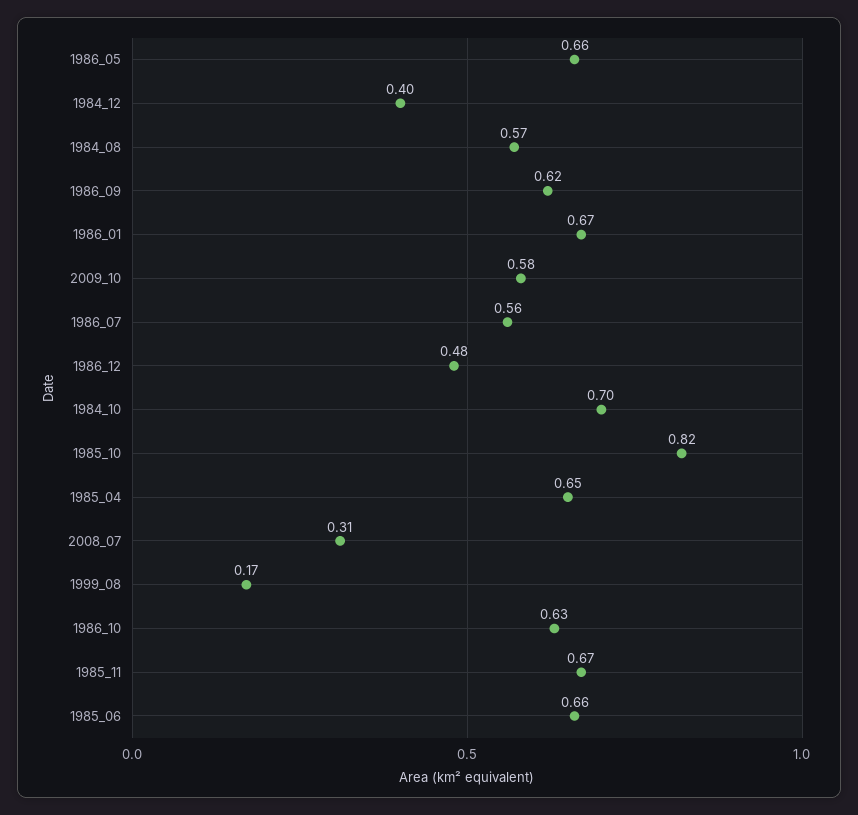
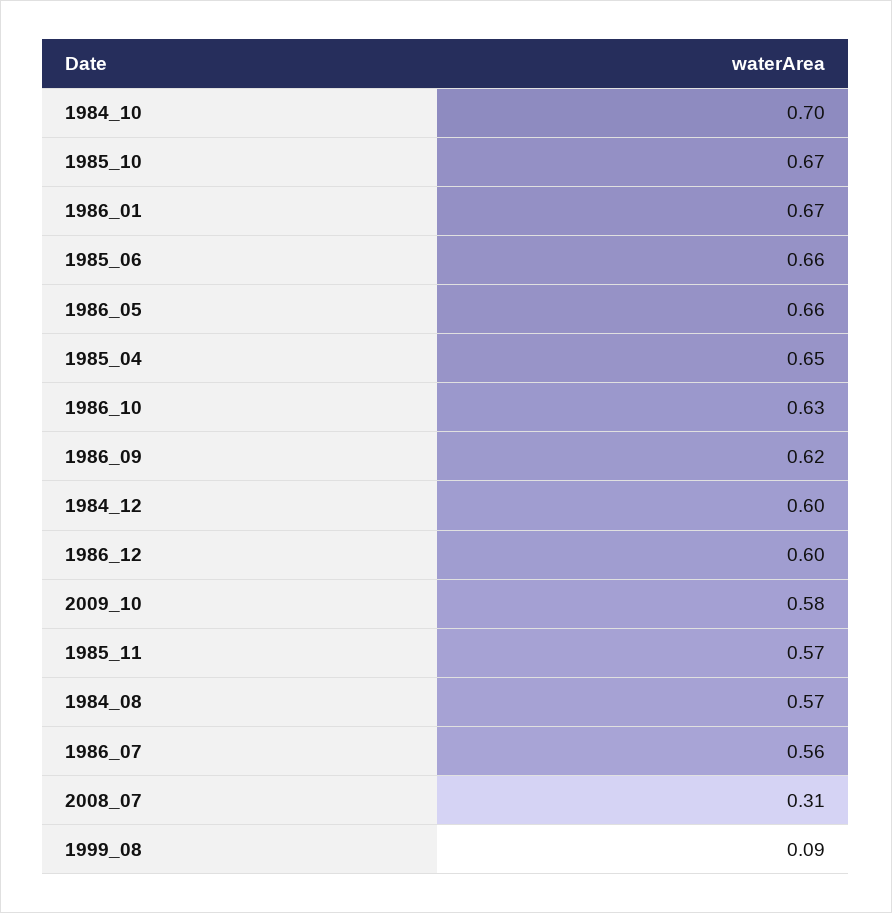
1984_12: 0.4 -> 0.6
1986_12: 0.48 -> 0.6
1985_10: 0.82 -> 0.67
1999_08: 0.17 -> 0.09
1985_11: 0.67 -> 0.57

